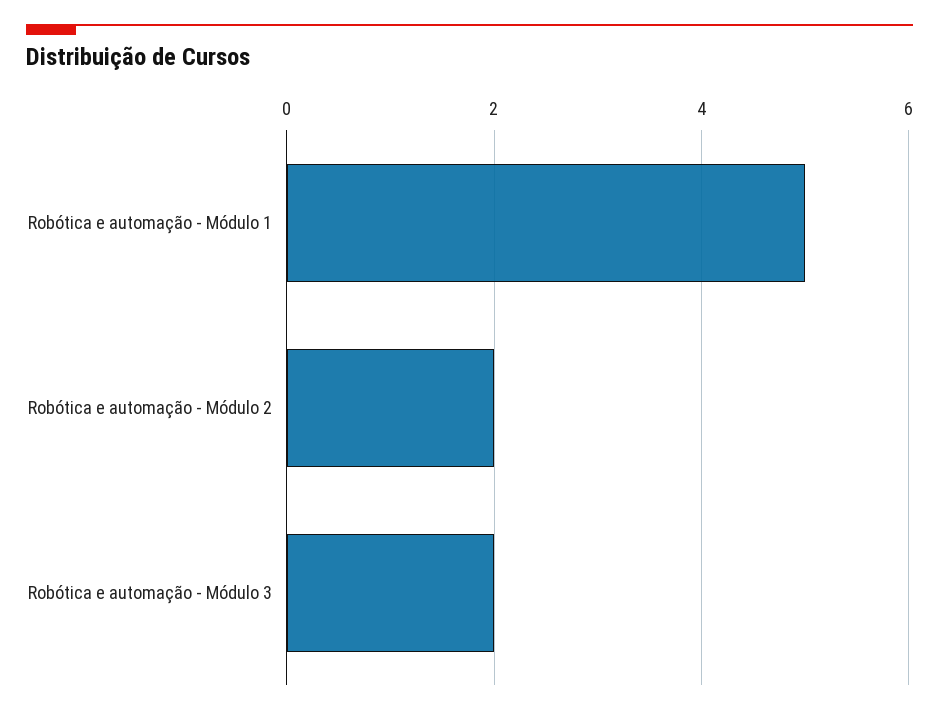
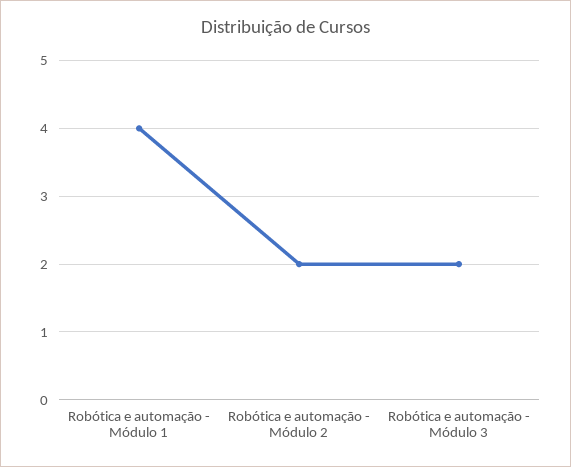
Robótica e automação - Módulo 1: 5 -> 4

